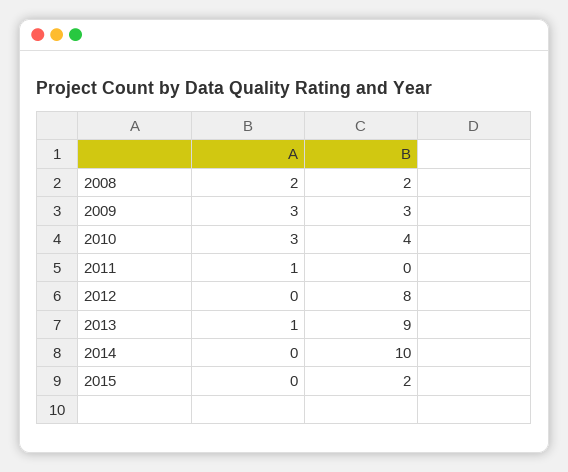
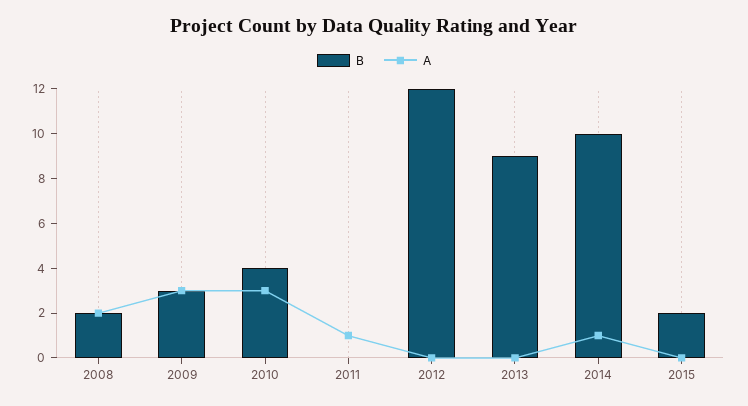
B, 2012: 8 -> 12
A, 2013: 1 -> 0
A, 2014: 0 -> 1

